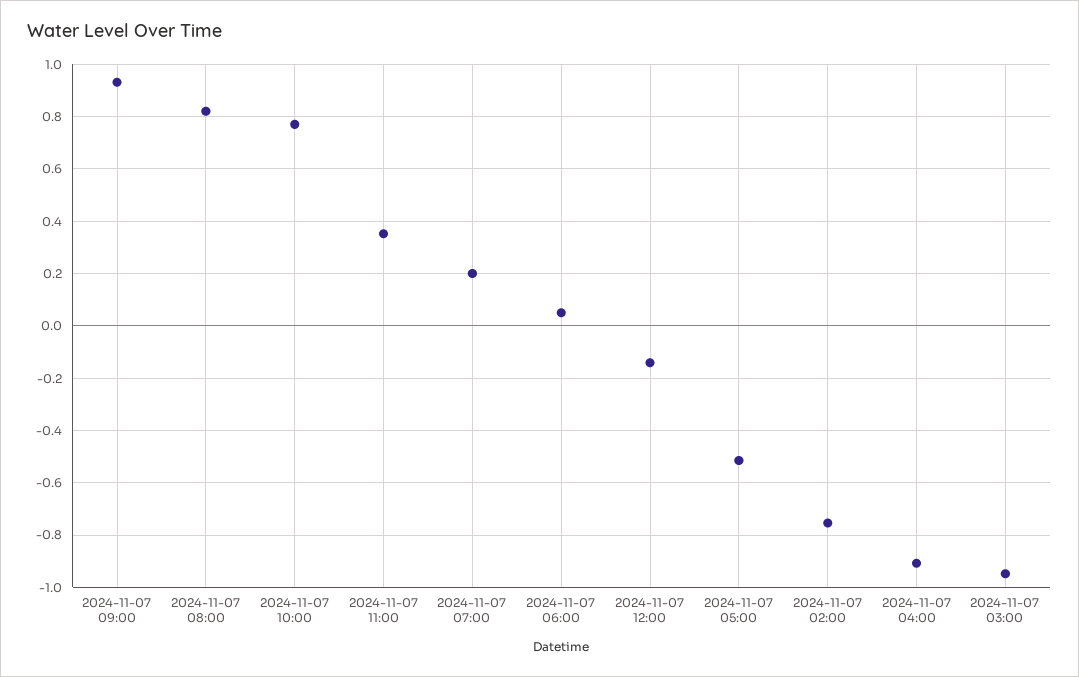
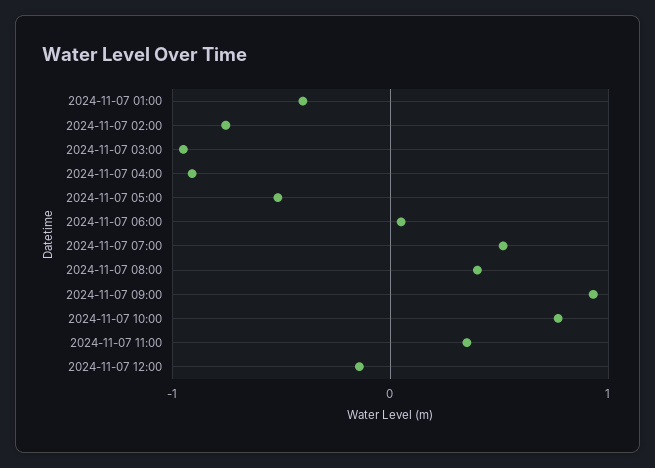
2024-11-07 08:00: 0.825 -> 0.4
2024-11-07 07:00: 0.2 -> 0.5
2024-11-07 01:00: none -> -0.4

